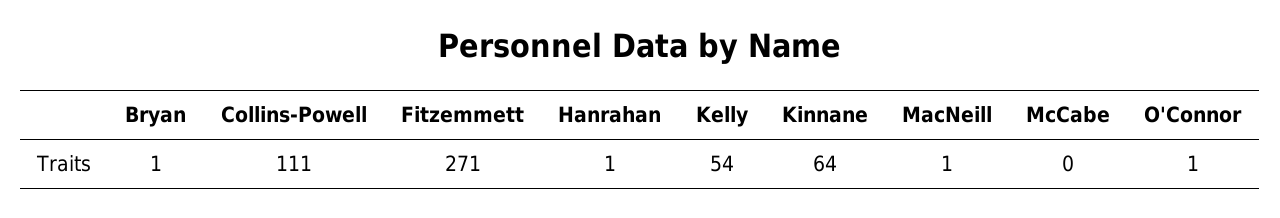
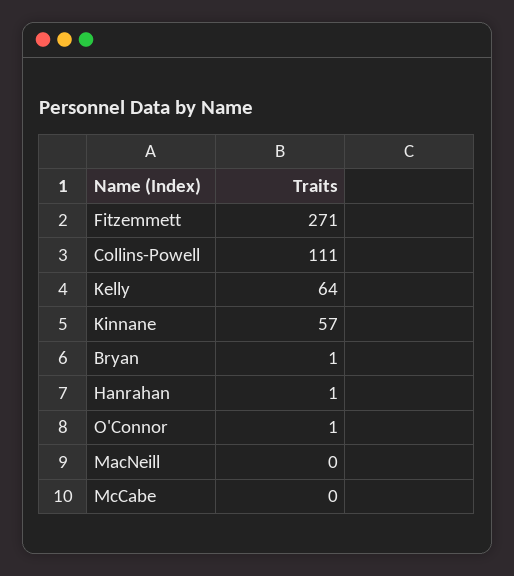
Kelly: 54 -> 64
Kinnane: 64 -> 57
MacNeill: 1 -> 0

